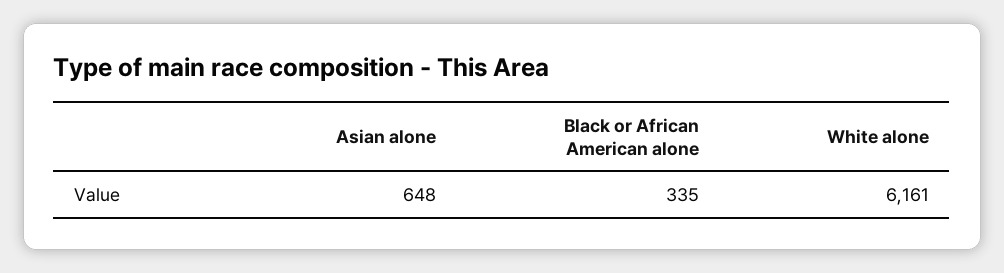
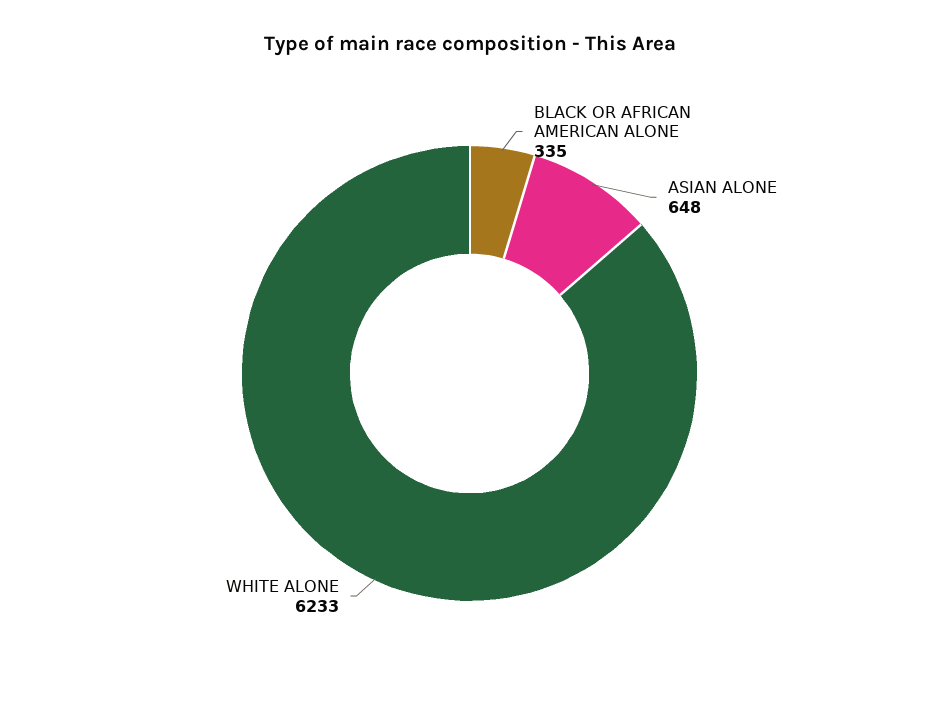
White alone: 6161 -> 6233

